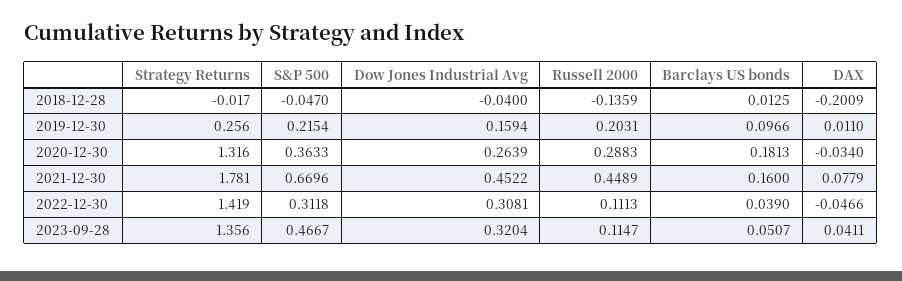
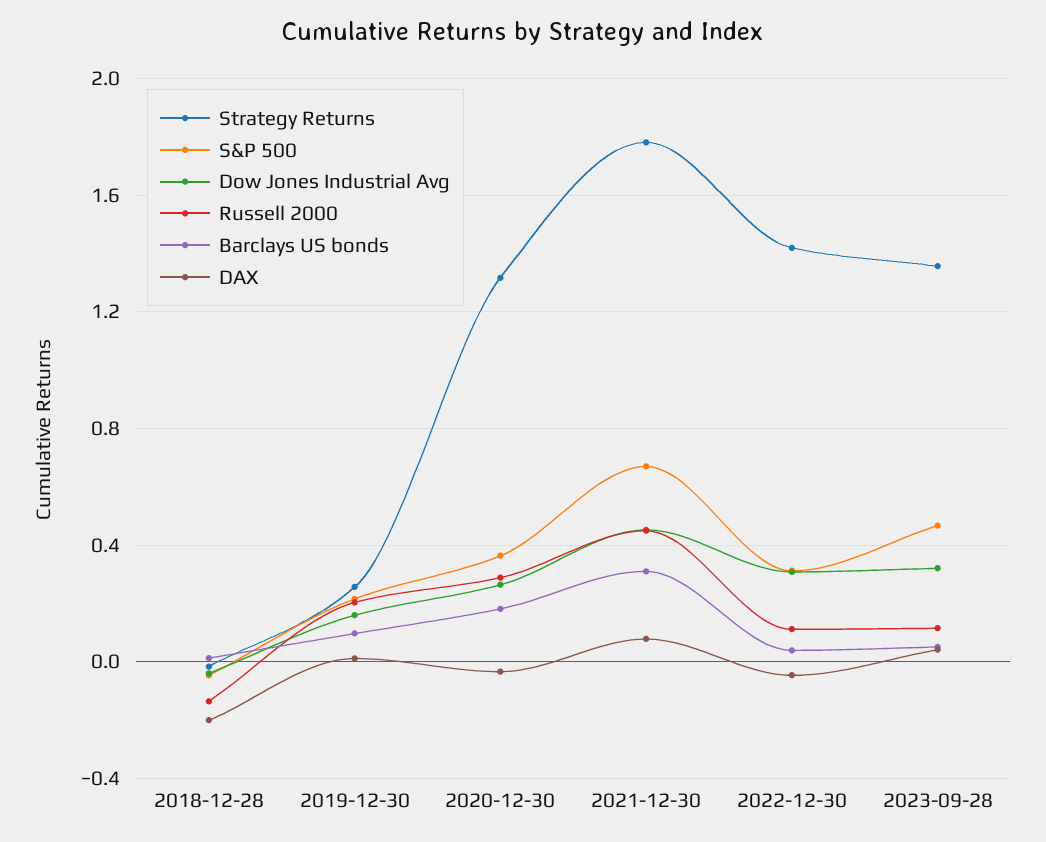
Barclays US bonds, 2021-12-30: 0.16 -> 0.3

